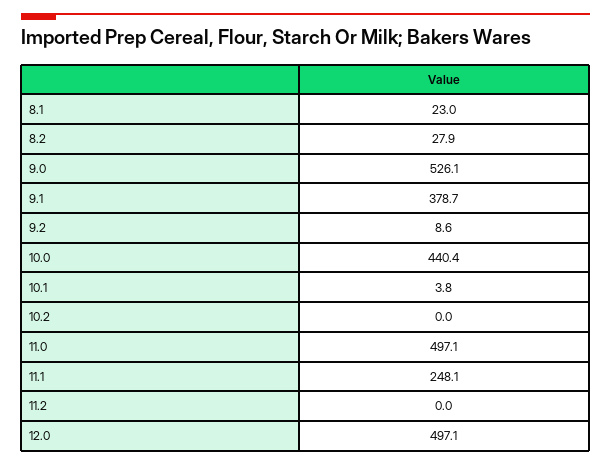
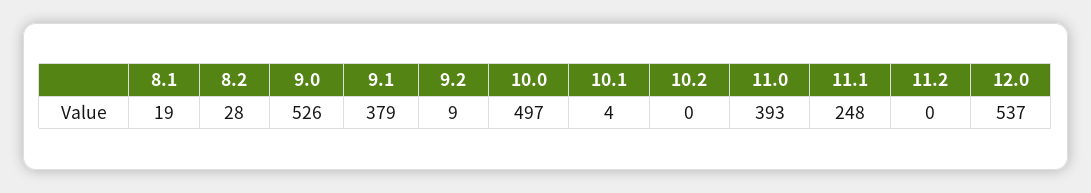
8.1: 23 -> 19
10.0: 440.4 -> 497
11.0: 497.1 -> 393
12.0: 497.1 -> 537

